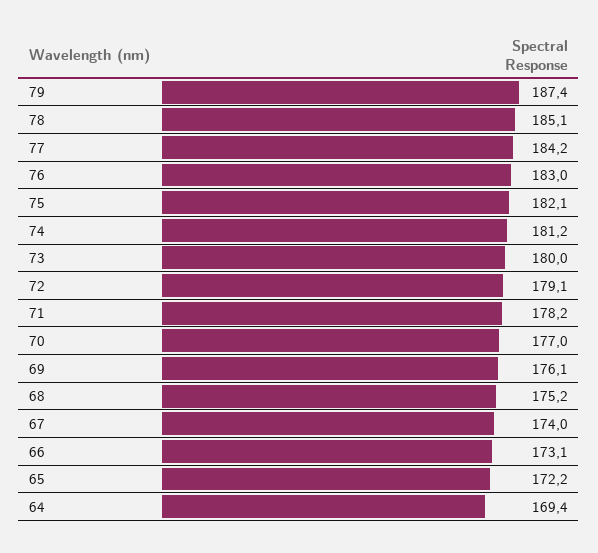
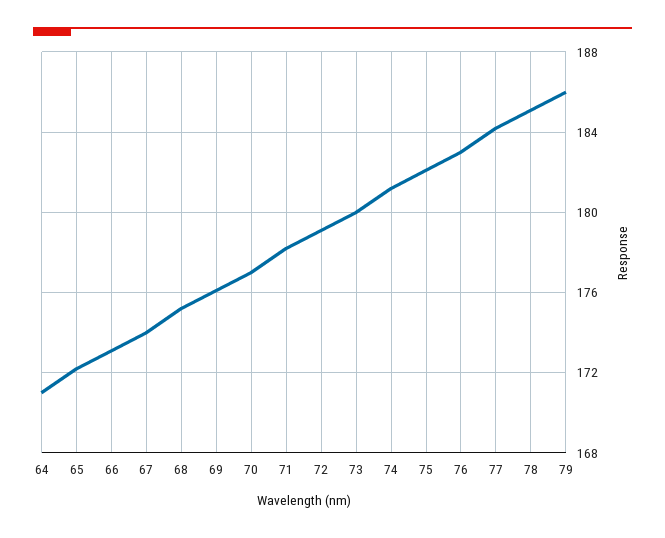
79: 187.4 -> 186
64: 169.4 -> 171

